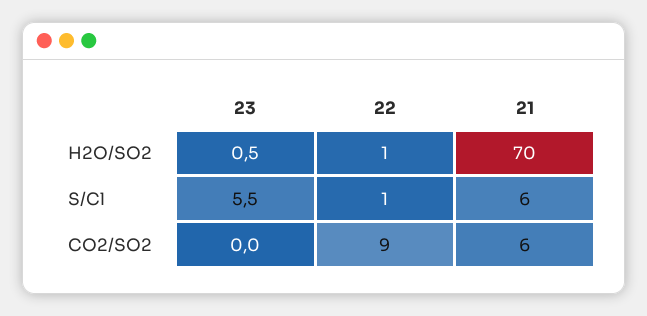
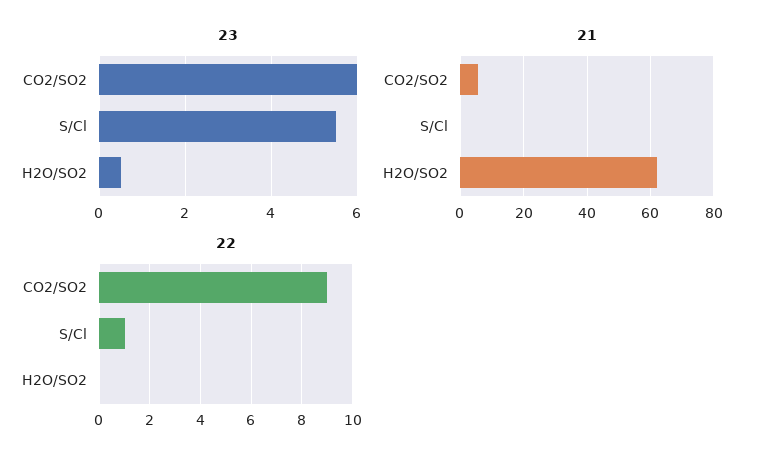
22, H2O/SO2: 1 -> 0
21, H2O/SO2: 70 -> 62
21, S/Cl: 6 -> 0
23, CO2/SO2: 0 -> 6

